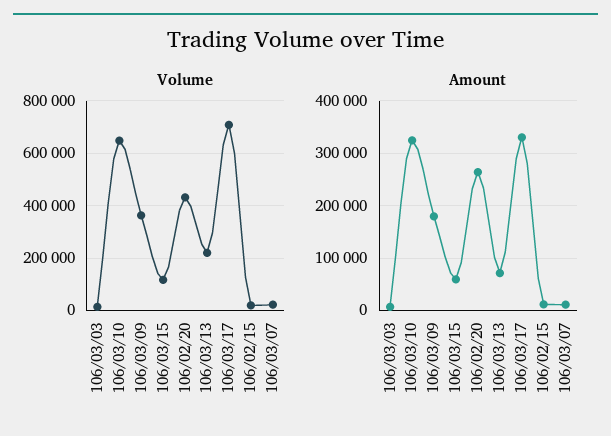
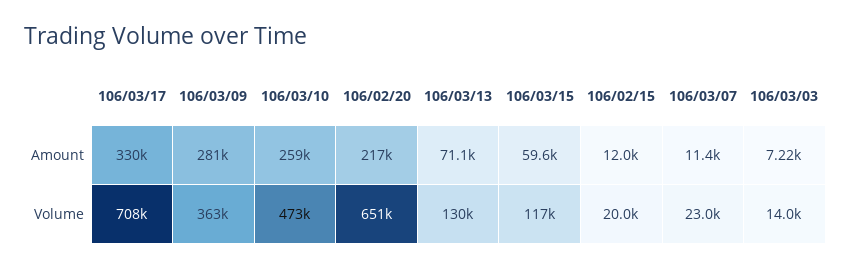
Volume, 106/03/10: 650000 -> 473000
Volume, 106/02/20: 425000 -> 651000
Volume, 106/03/13: 225000 -> 130000
Amount, 106/03/10: 320000 -> 259000
Amount, 106/03/09: 180000 -> 281000
Amount, 106/02/20: 260000 -> 217000

